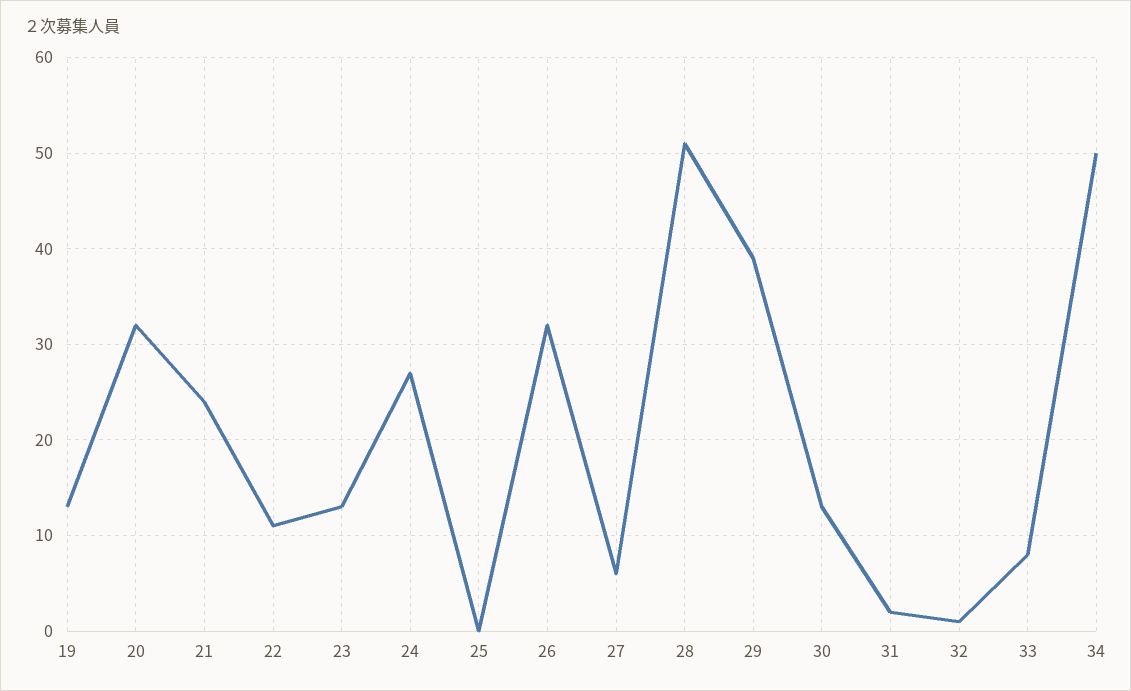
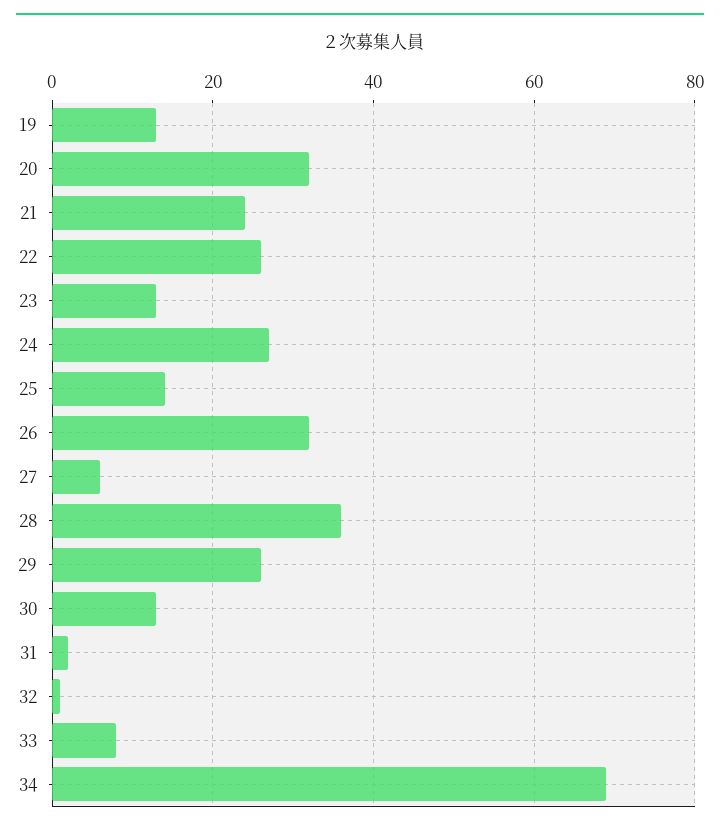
22: 11 -> 25
25: 0 -> 15
28: 51 -> 35
29: 39 -> 25
34: 50 -> 70

